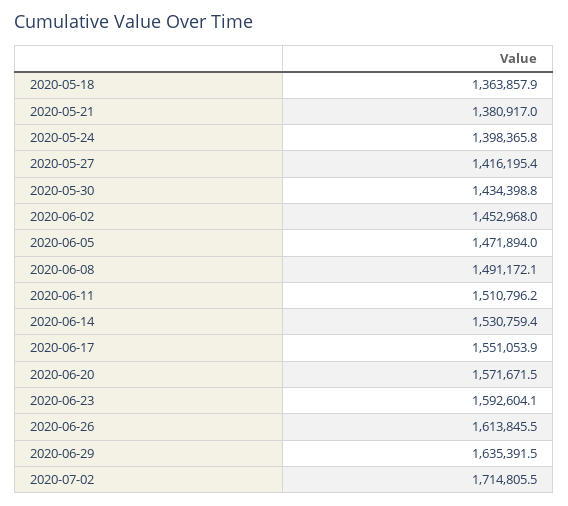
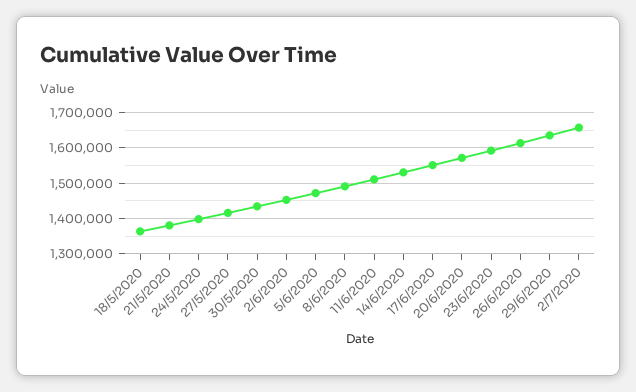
2020-07-02: 1714805.5 -> 1660000

